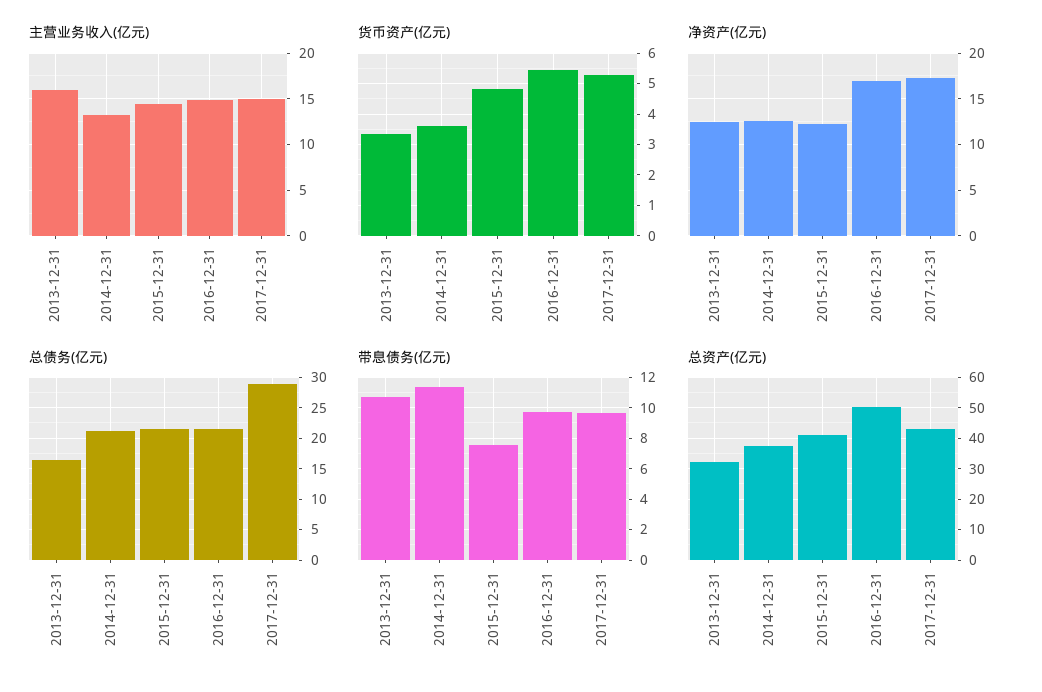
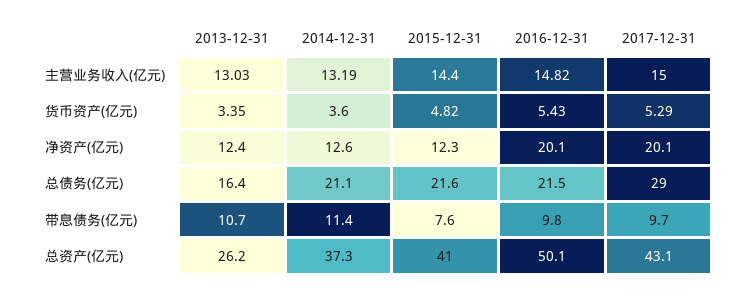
主营业务收入(亿元), 2013-12-31: 16 -> 13.03
净资产(亿元), 2016-12-31: 17 -> 20.1
净资产(亿元), 2017-12-31: 17 -> 20.1
总资产(亿元), 2013-12-31: 32 -> 26.2

